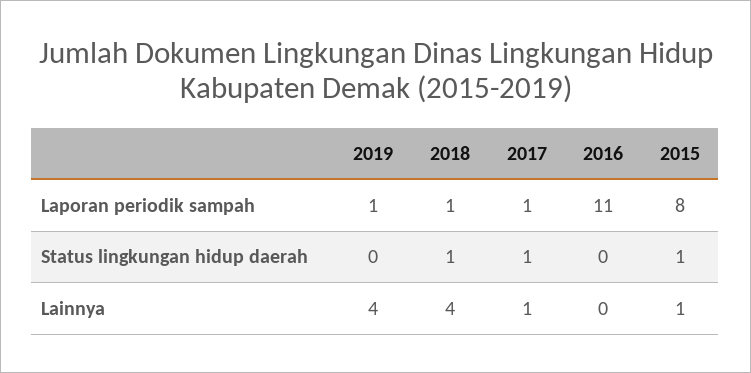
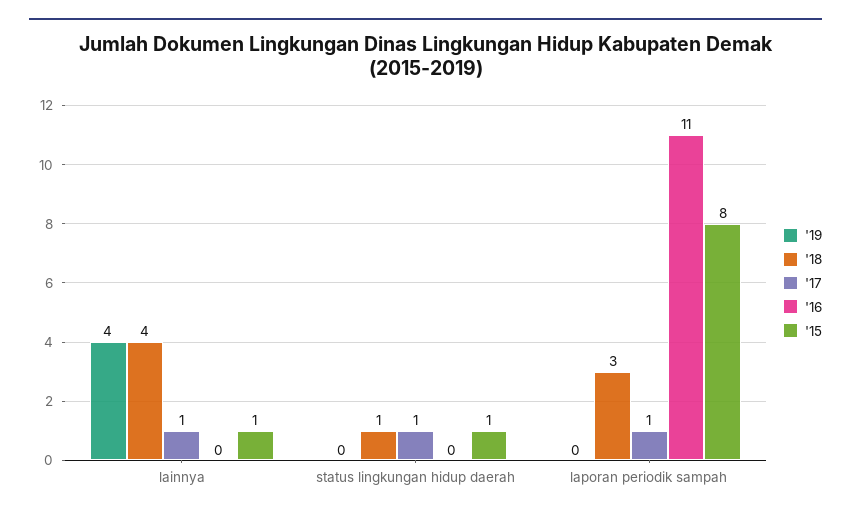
2019, Laporan periodik sampah: 1 -> 0
2018, Laporan periodik sampah: 1 -> 3

